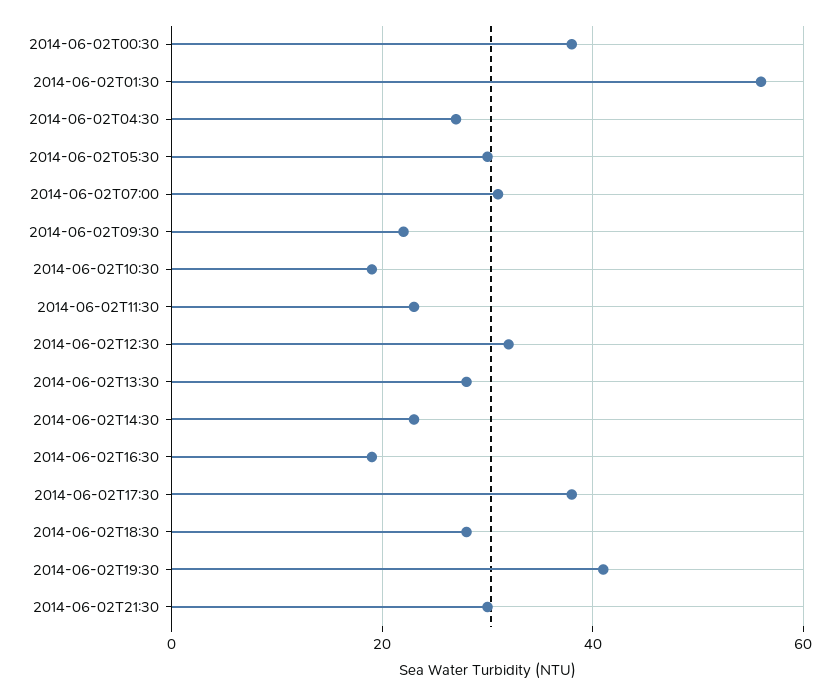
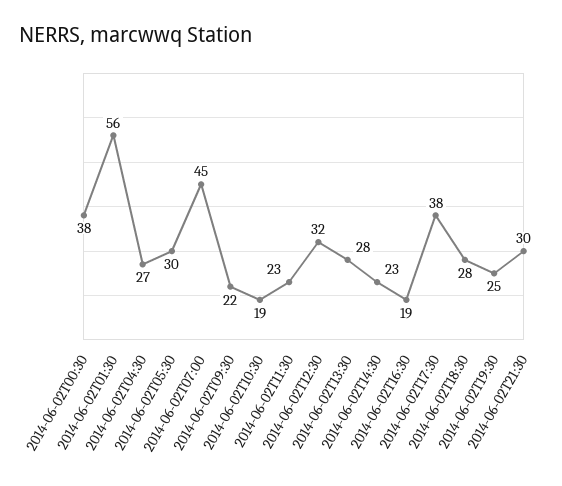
2014-06-02T07:00: 30 -> 45
2014-06-02T19:30: 40 -> 25

